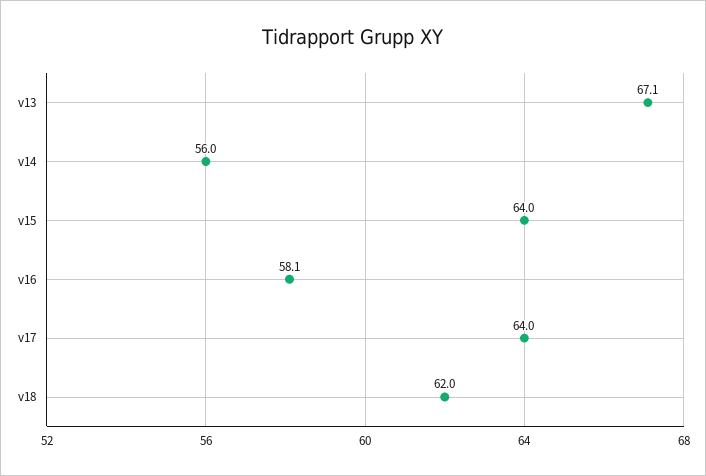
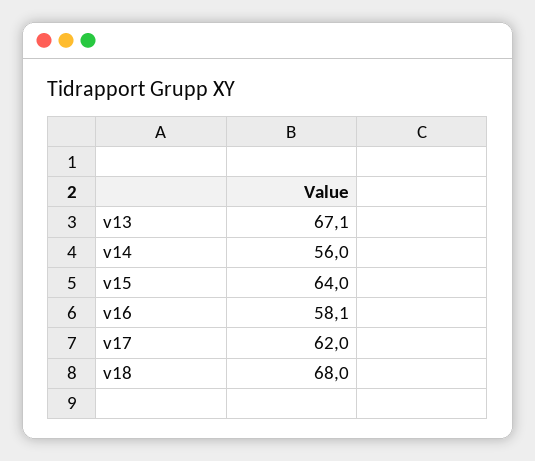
v17: 64 -> 62
v18: 62 -> 68

